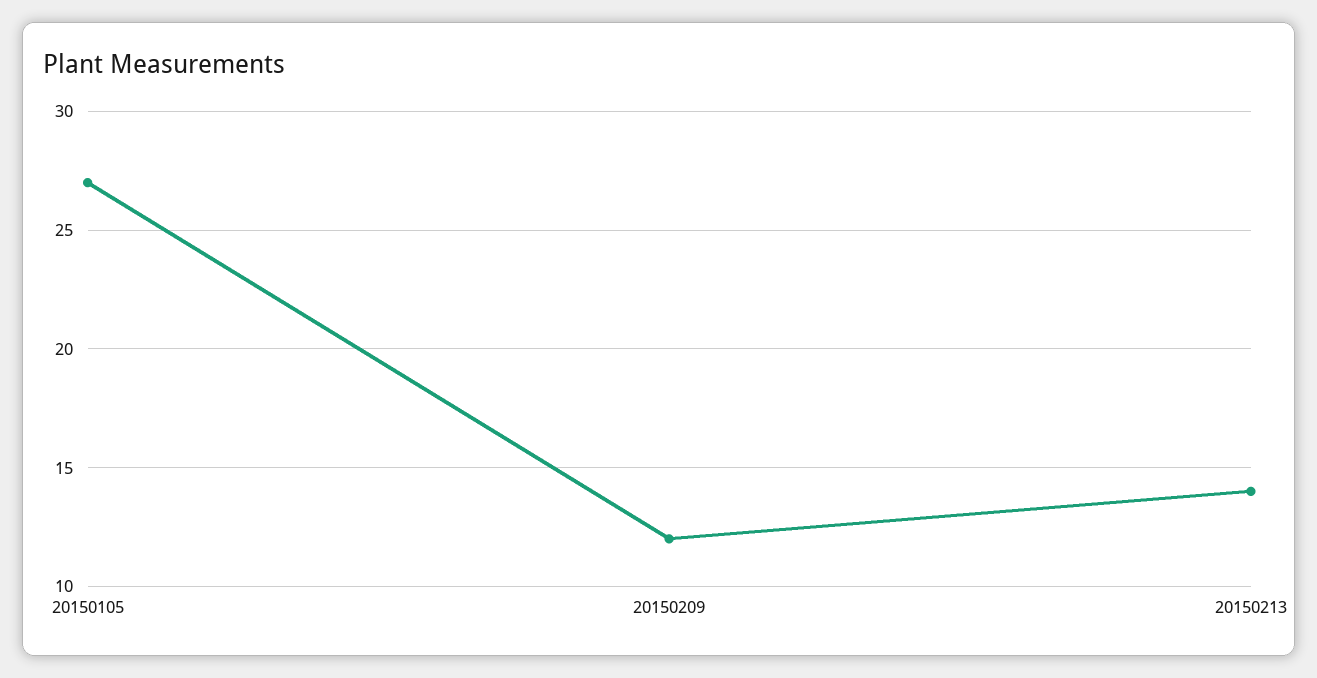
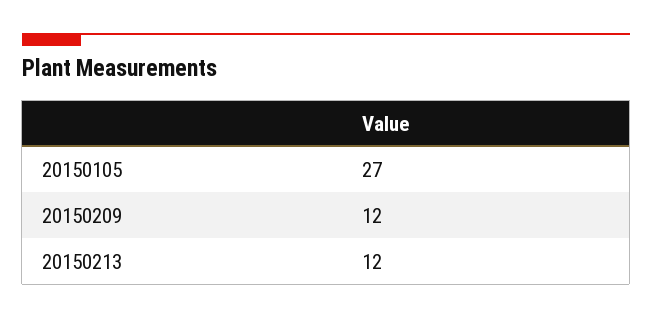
20150213: 14 -> 12

